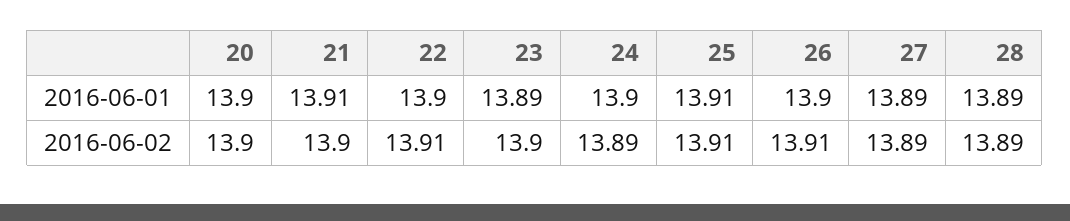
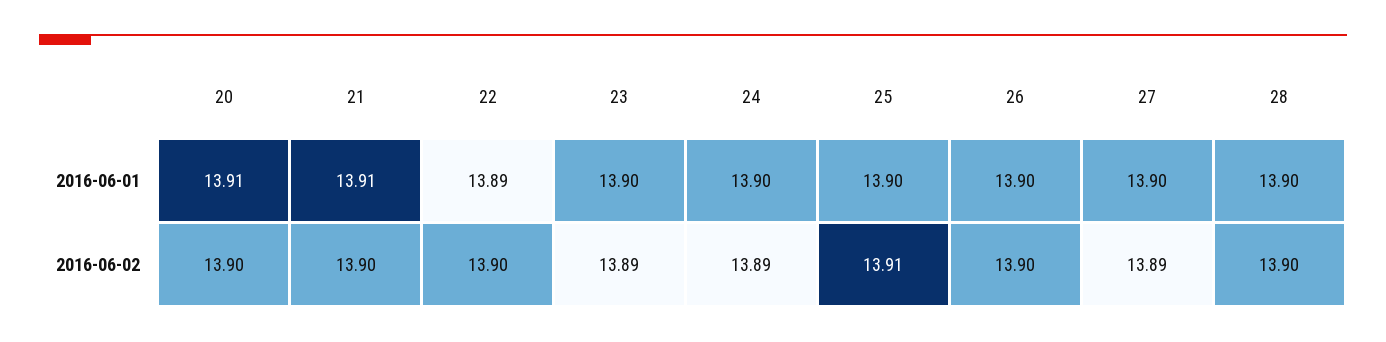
20, 2016-06-01: 13.9 -> 13.91
22, 2016-06-01: 13.9 -> 13.89
23, 2016-06-01: 13.89 -> 13.9
25, 2016-06-01: 13.91 -> 13.9
27, 2016-06-01: 13.89 -> 13.9
28, 2016-06-01: 13.89 -> 13.9
22, 2016-06-02: 13.91 -> 13.9
23, 2016-06-02: 13.9 -> 13.89
26, 2016-06-02: 13.91 -> 13.9
28, 2016-06-02: 13.89 -> 13.9

